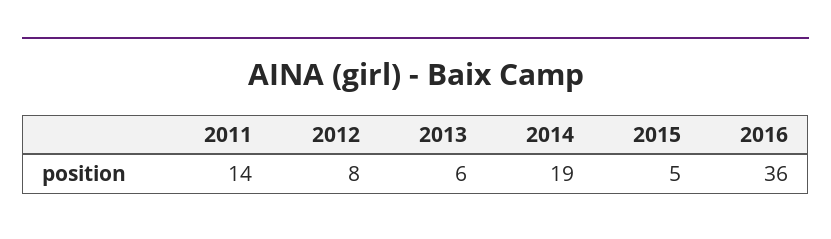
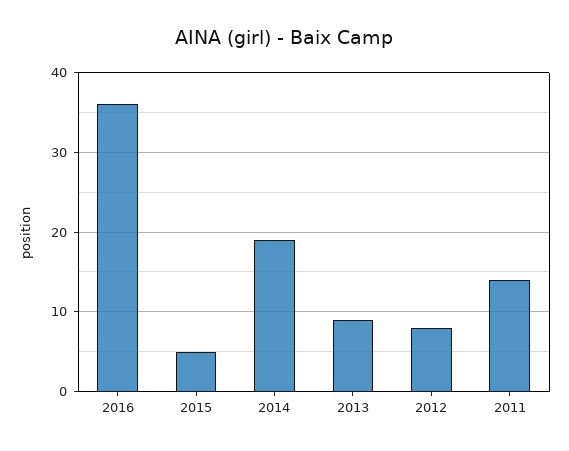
2013: 6 -> 9

